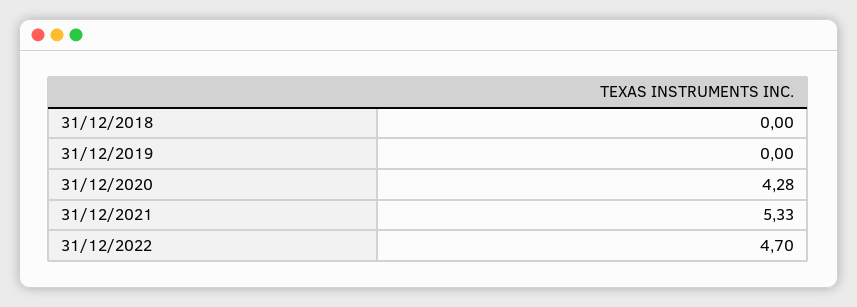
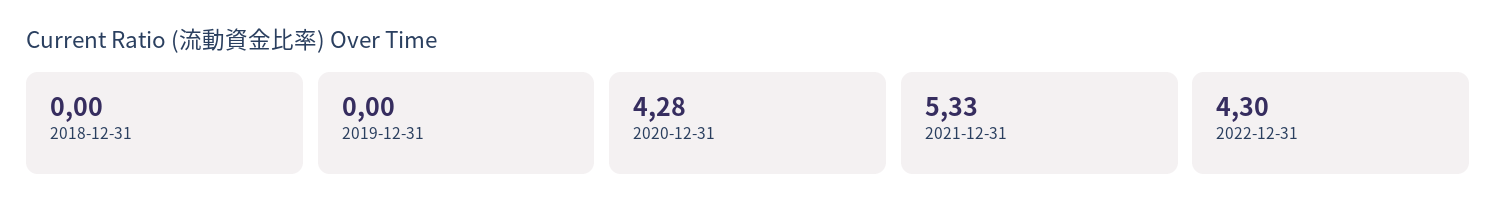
31/12/2022: 4.7 -> 4.3

